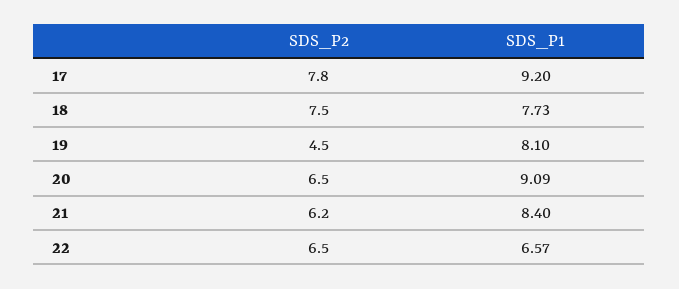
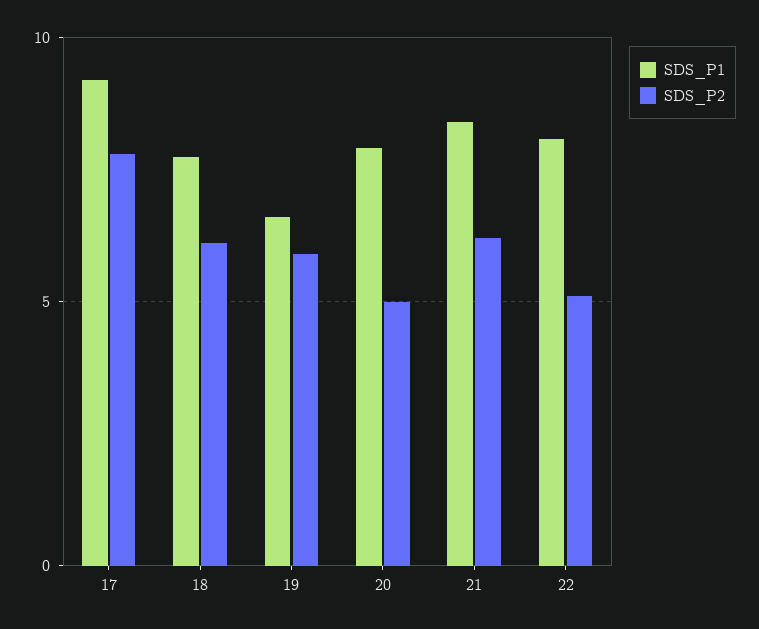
SDS_P2, 18: 7.5 -> 6
SDS_P2, 19: 4.5 -> 6
SDS_P1, 19: 8.1 -> 6.5
SDS_P2, 20: 6.5 -> 5
SDS_P1, 20: 9.09 -> 8
SDS_P2, 22: 6.5 -> 5
SDS_P1, 22: 6.57 -> 8

